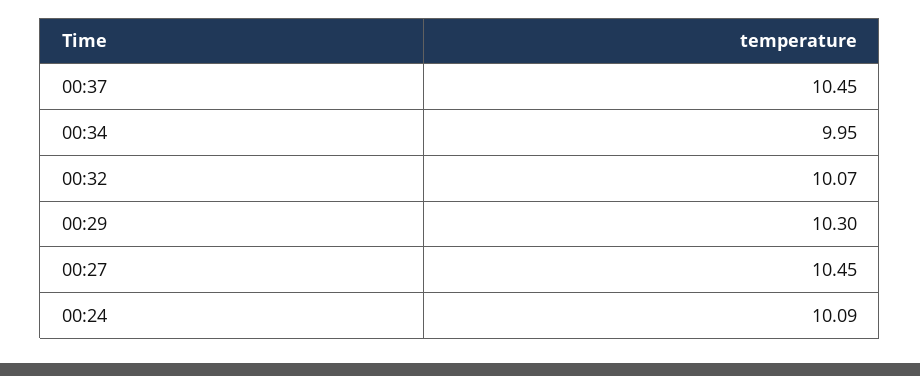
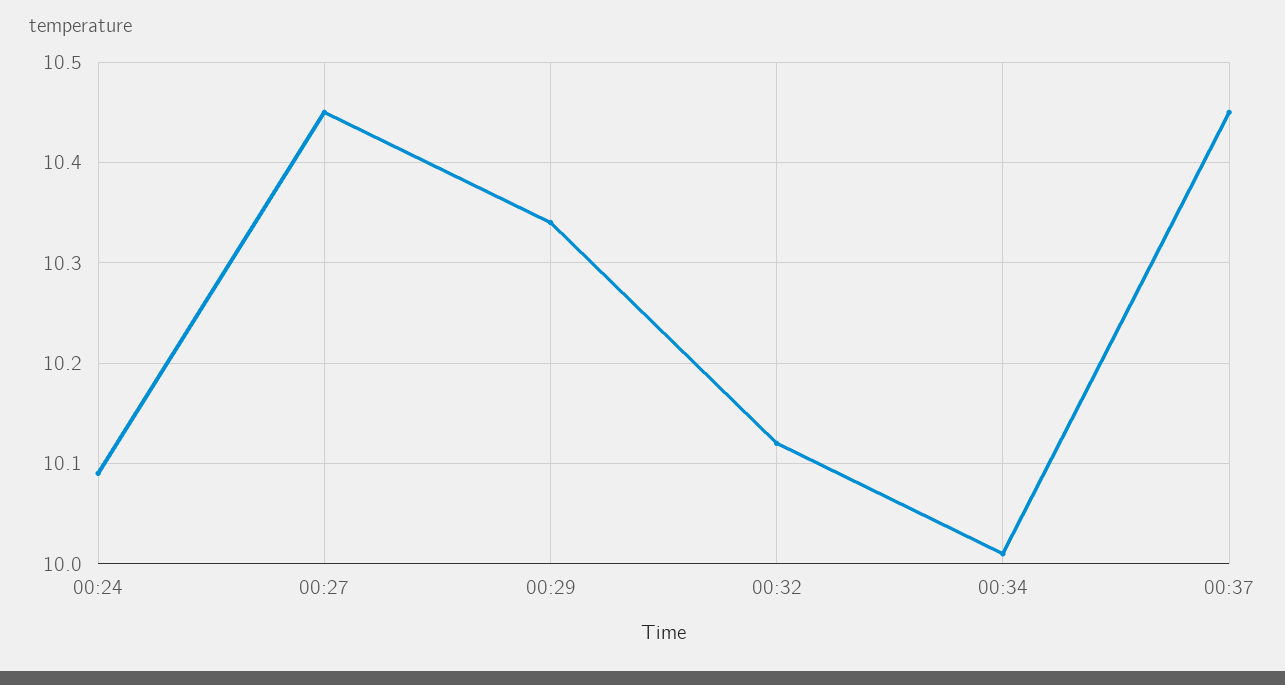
00:34: 9.95 -> 10.01
00:32: 10.07 -> 10.12
00:29: 10.3 -> 10.34

